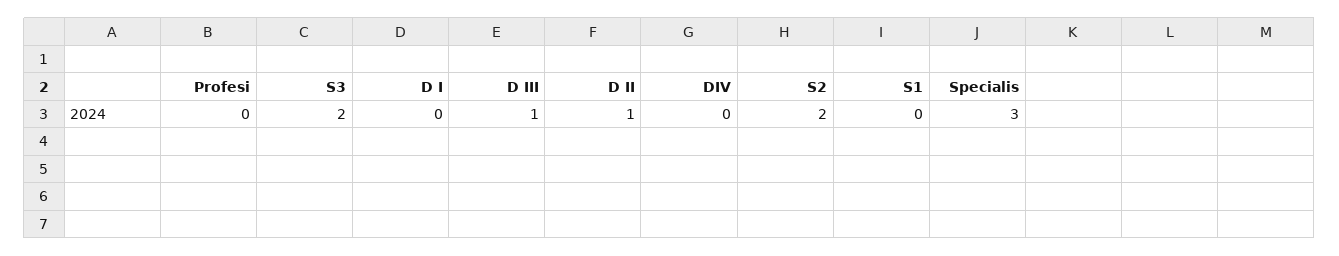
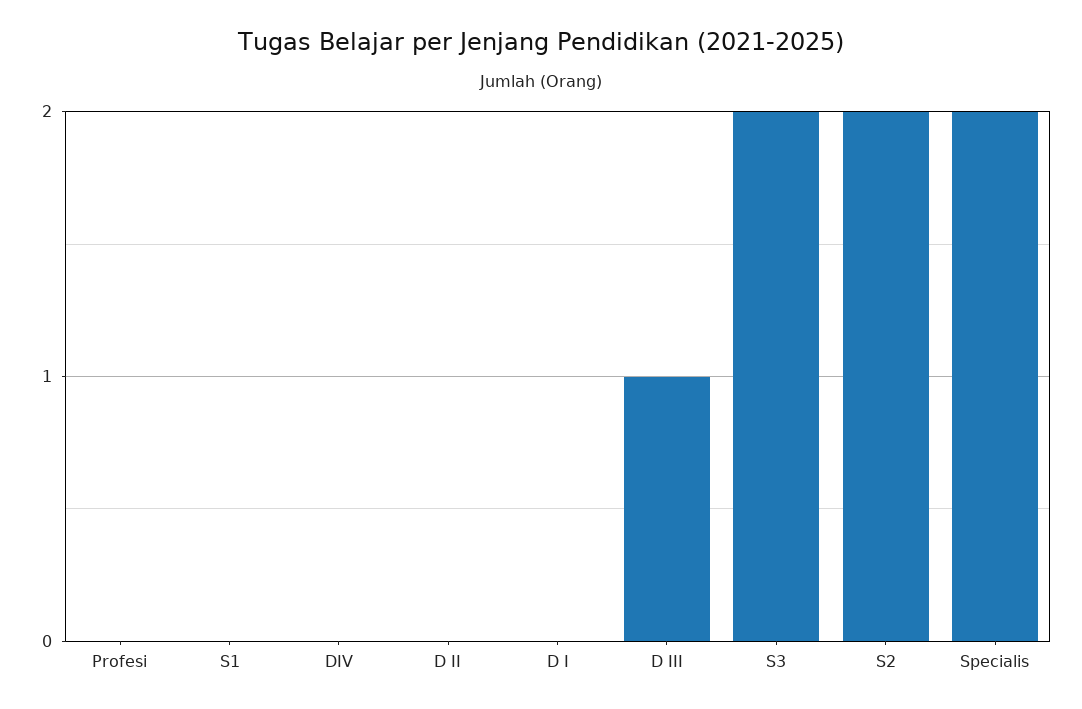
D II: 1 -> 0
Specialis: 3 -> 2

